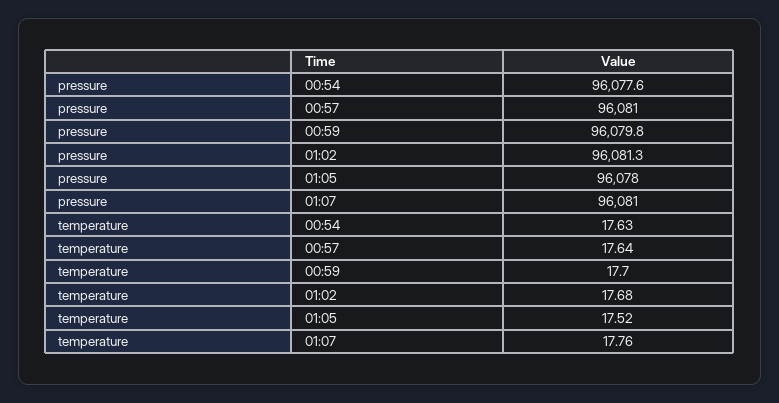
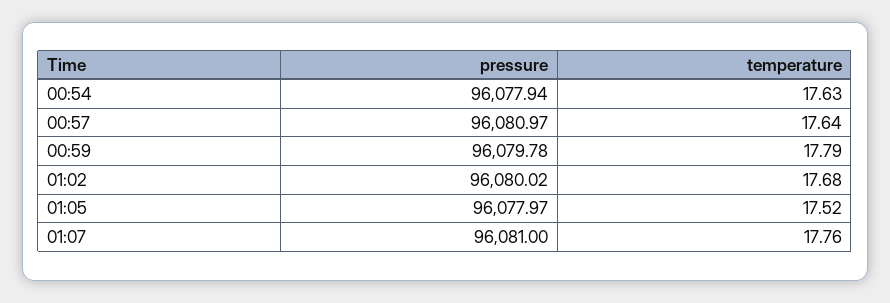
pressure, 00:54: 96077.6 -> 96077.94
pressure, 01:02: 96081.3 -> 96080.02
temperature, 00:59: 17.7 -> 17.79

